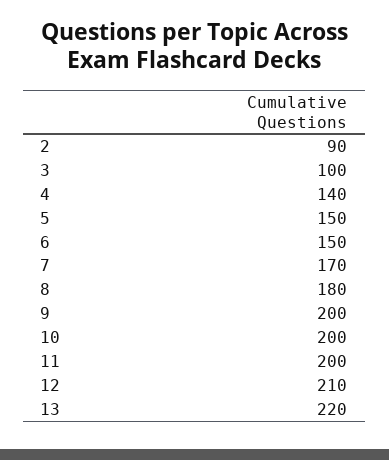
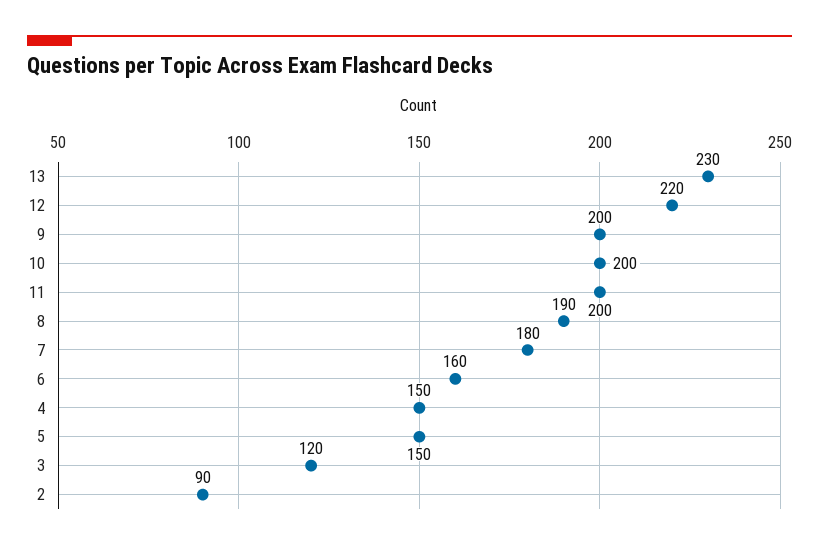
3: 100 -> 120
4: 140 -> 150
6: 150 -> 160
7: 170 -> 180
8: 180 -> 190
12: 210 -> 220
13: 220 -> 230

